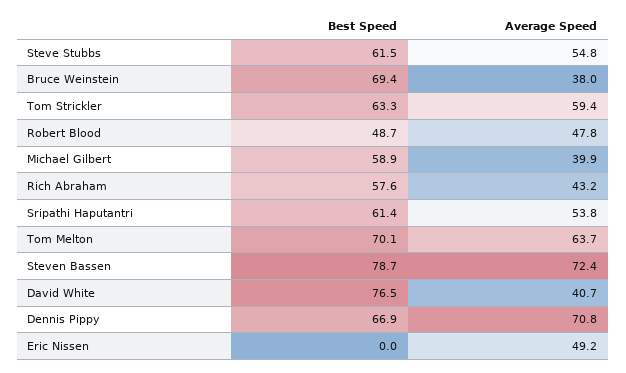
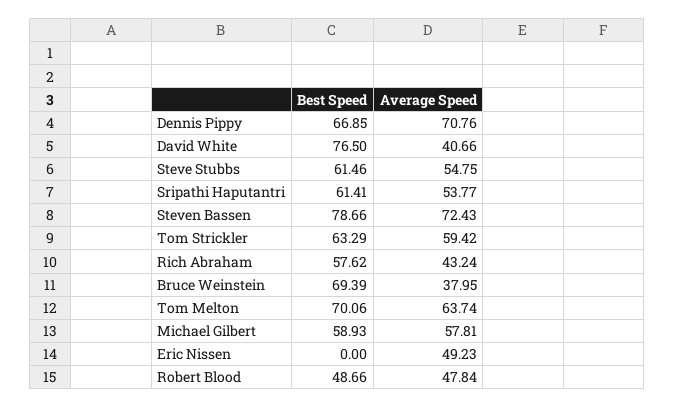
Average Speed, Michael Gilbert: 39.9 -> 57.81

